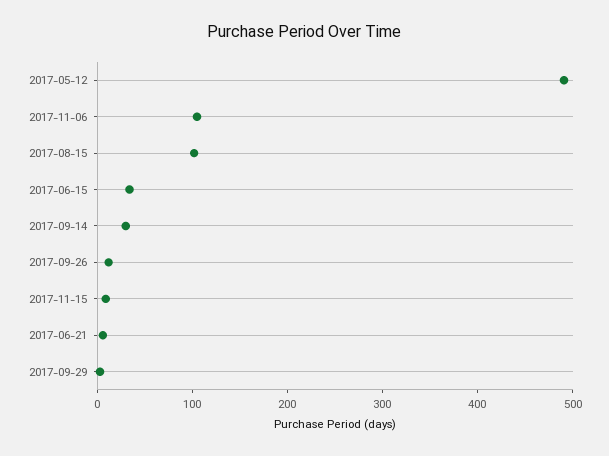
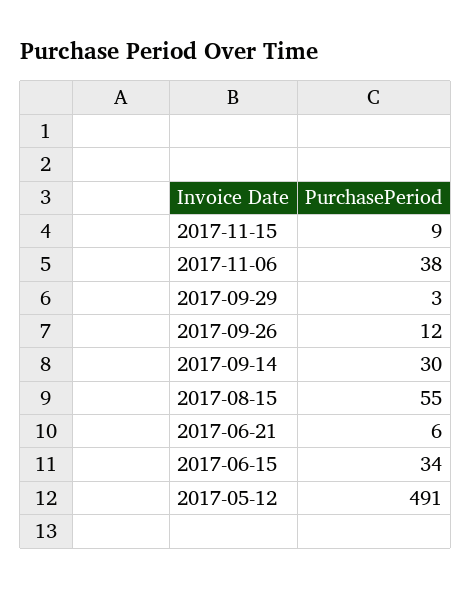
2017-11-06: 100 -> 38
2017-08-15: 100 -> 55

